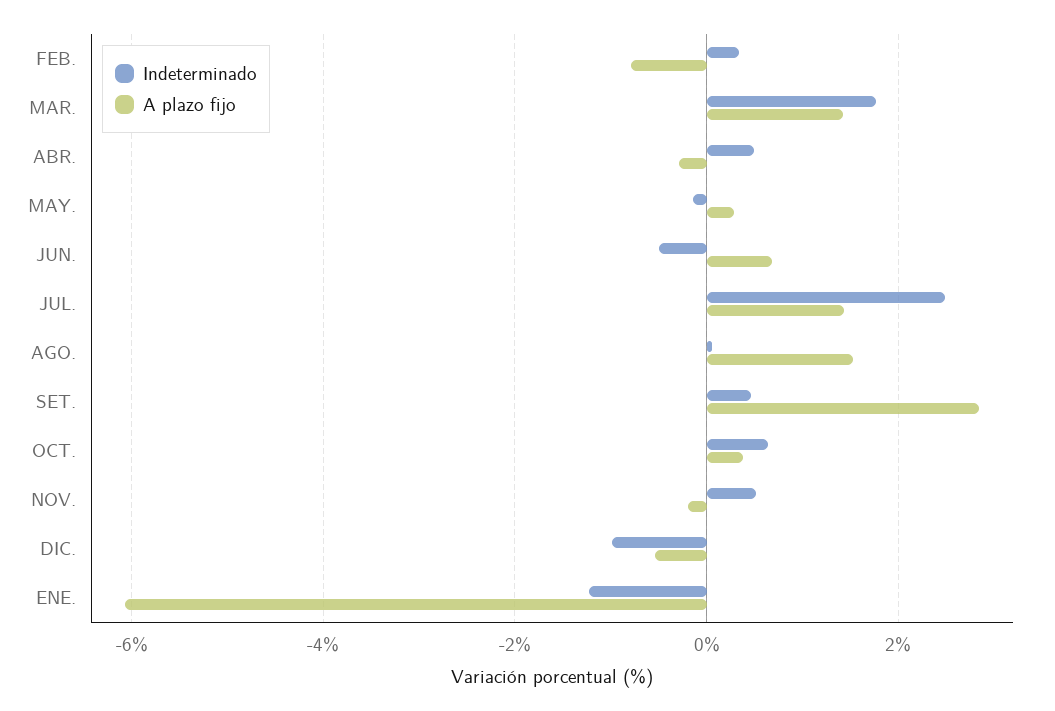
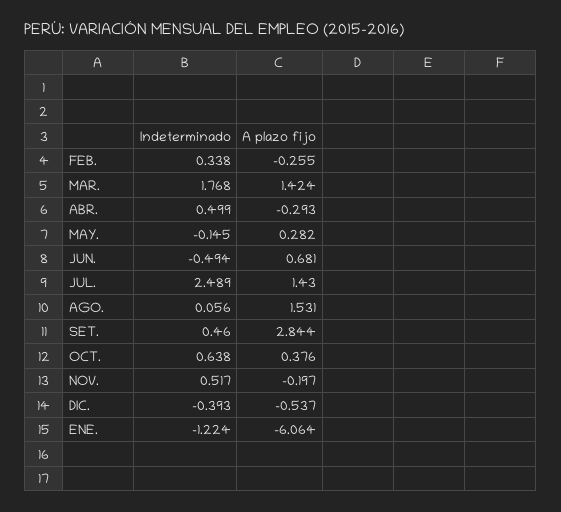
A plazo fijo, FEB.: -0.8 -> -0.255
Indeterminado, DIC.: -1 -> -0.393

